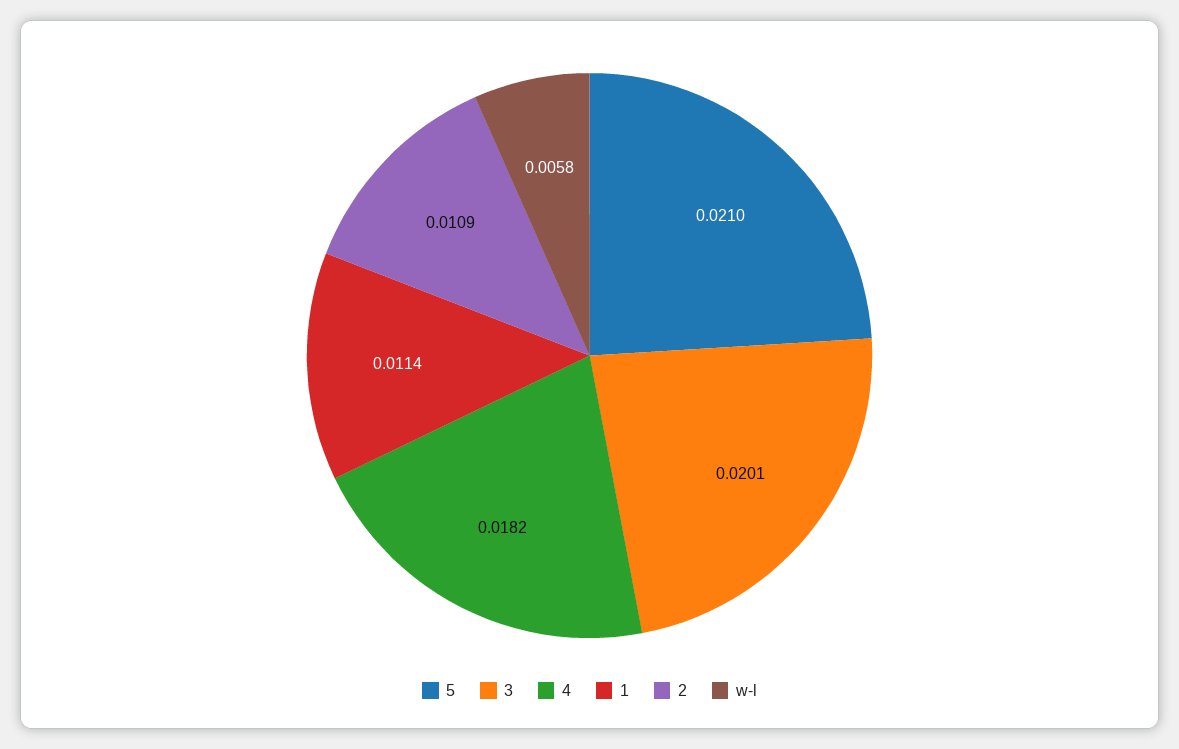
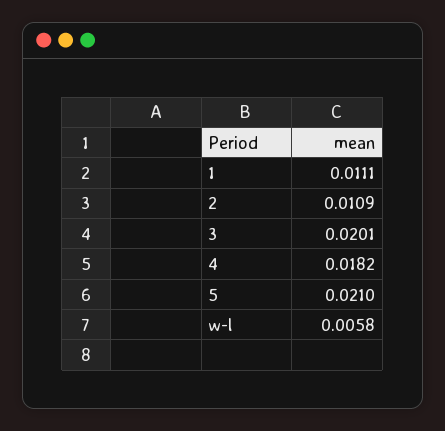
1: 0.0114 -> 0.0111

